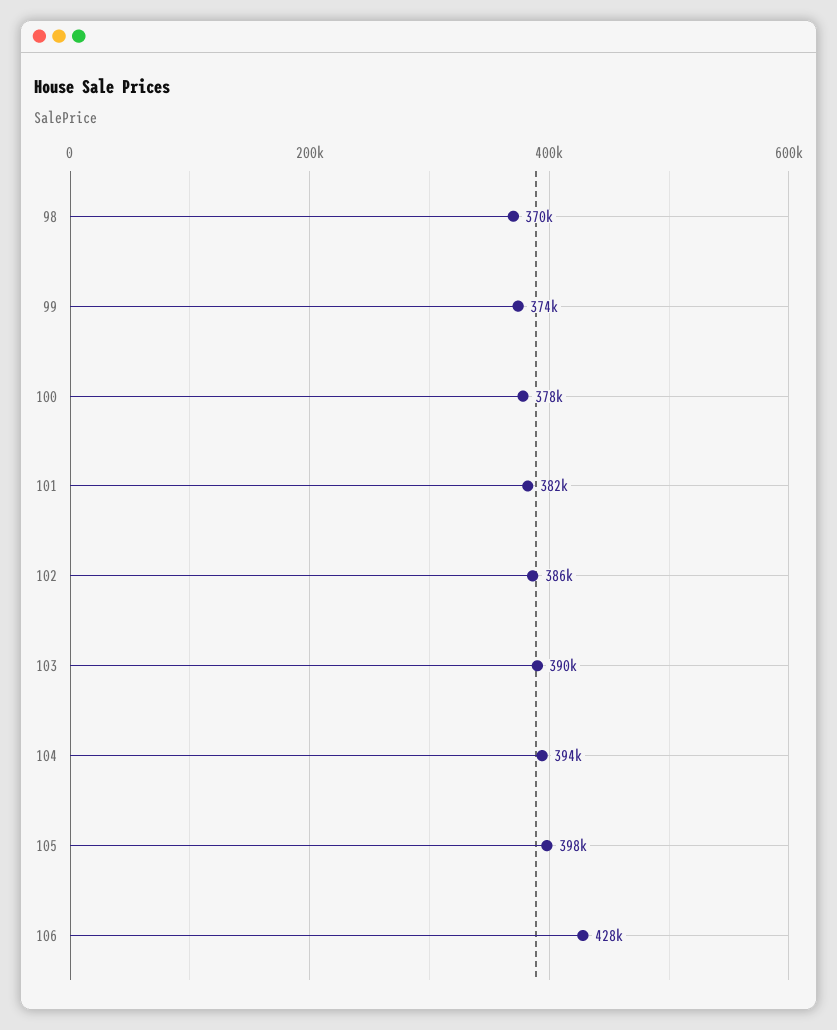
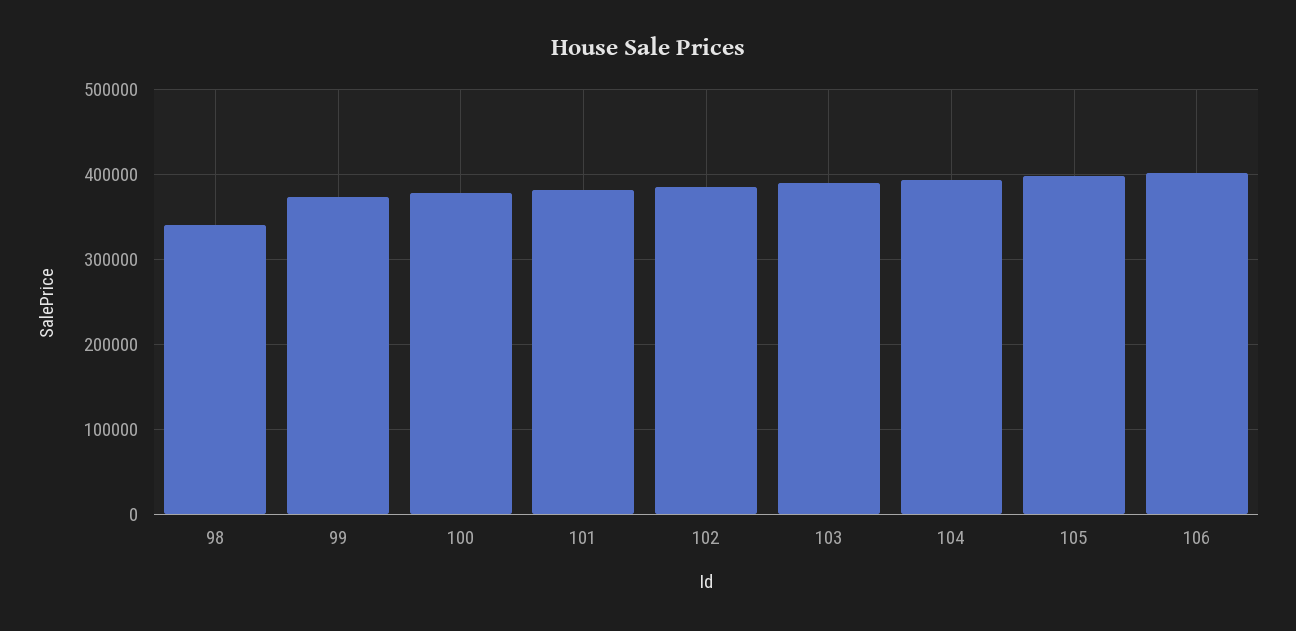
98: 370000 -> 340000
106: 428000 -> 400000

